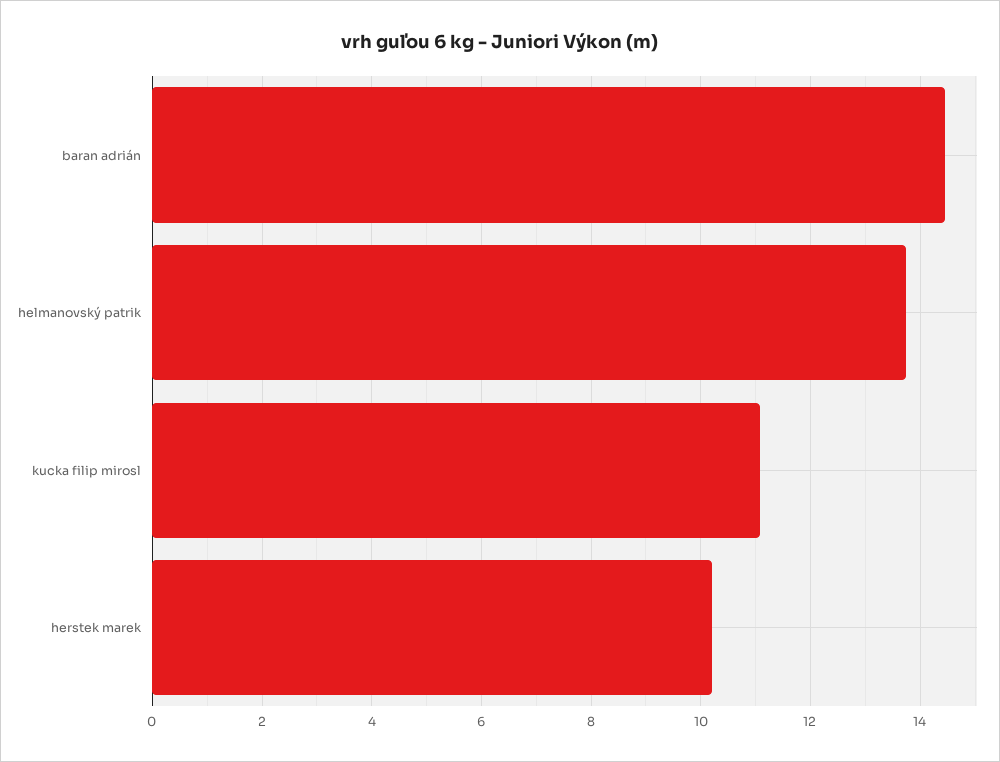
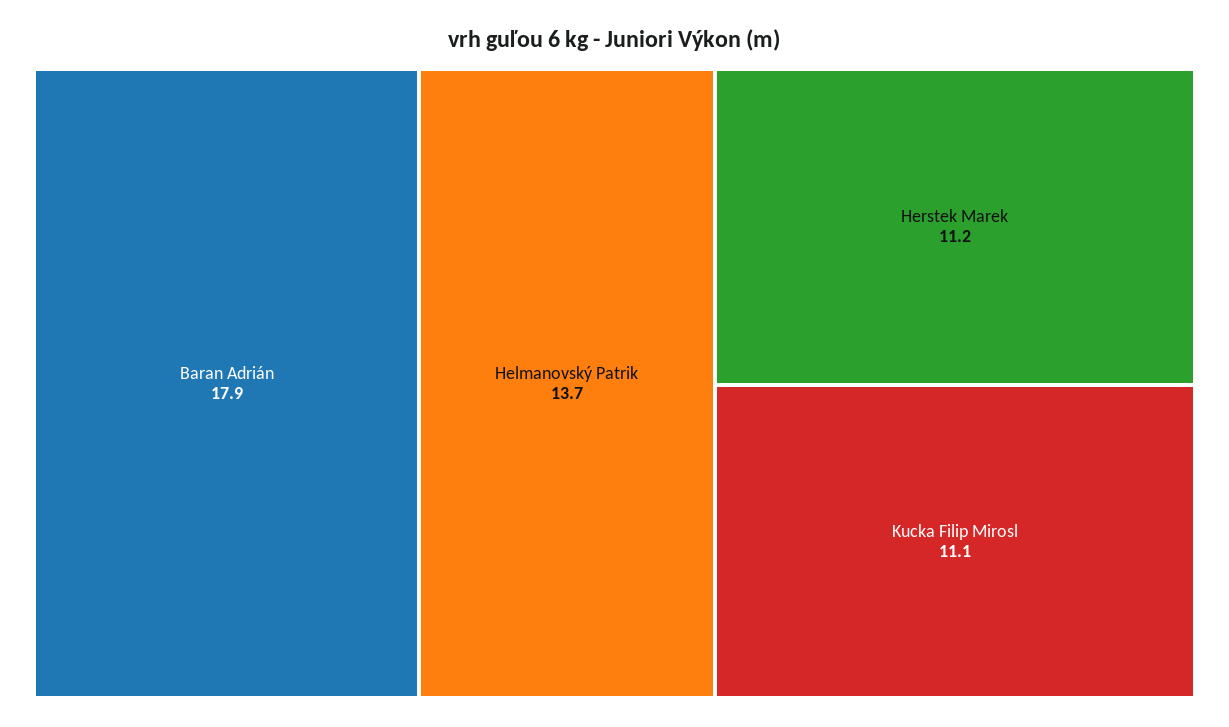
baran adrián: 14.4 -> 17.9
herstek marek: 10.2 -> 11.2

